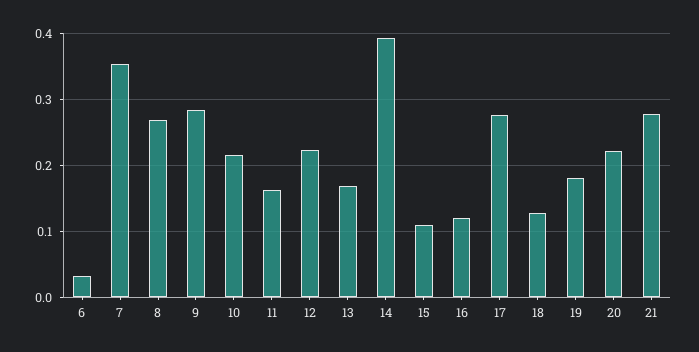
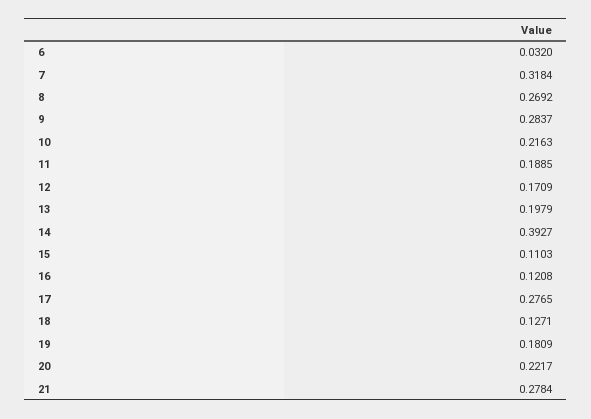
7: 0.35 -> 0.3184
11: 0.16 -> 0.1885
12: 0.22 -> 0.1709
13: 0.17 -> 0.1979

